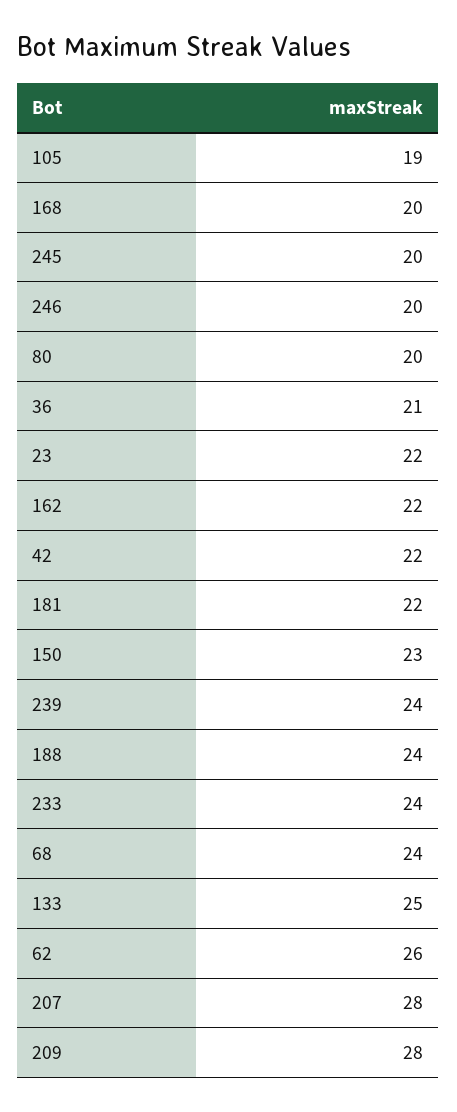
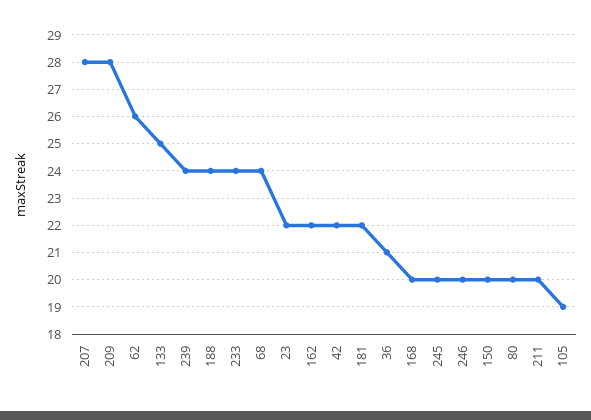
150: 23 -> 20
211: none -> 20

